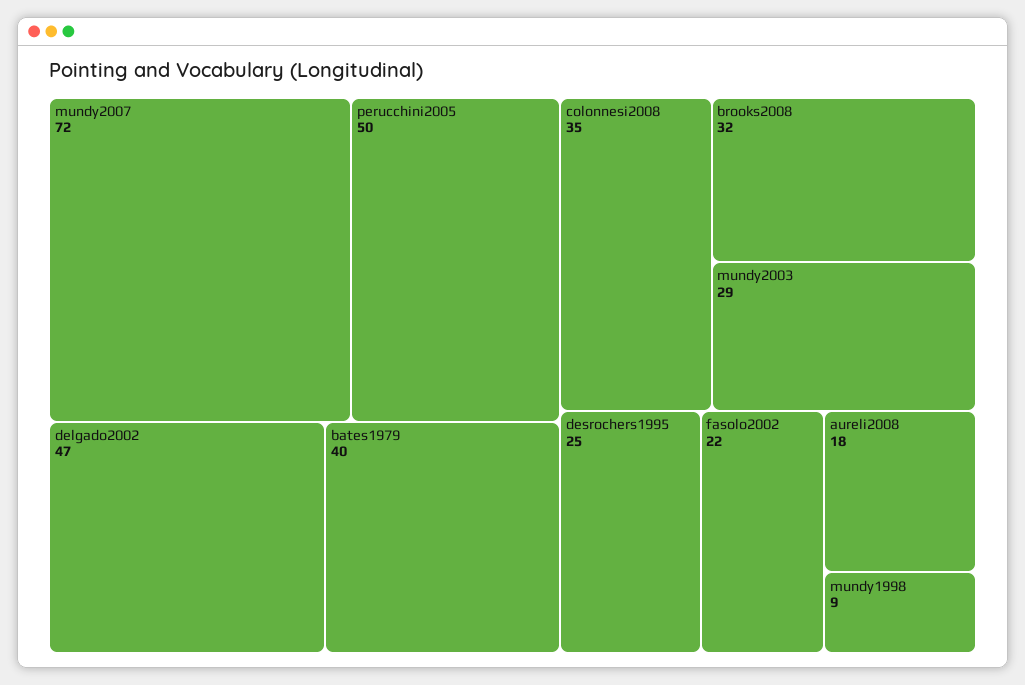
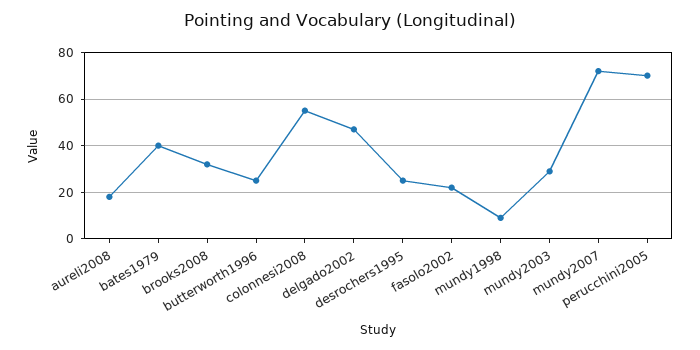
perucchini2005: 50 -> 70
colonnesi2008: 35 -> 55
butterworth1996: none -> 25

